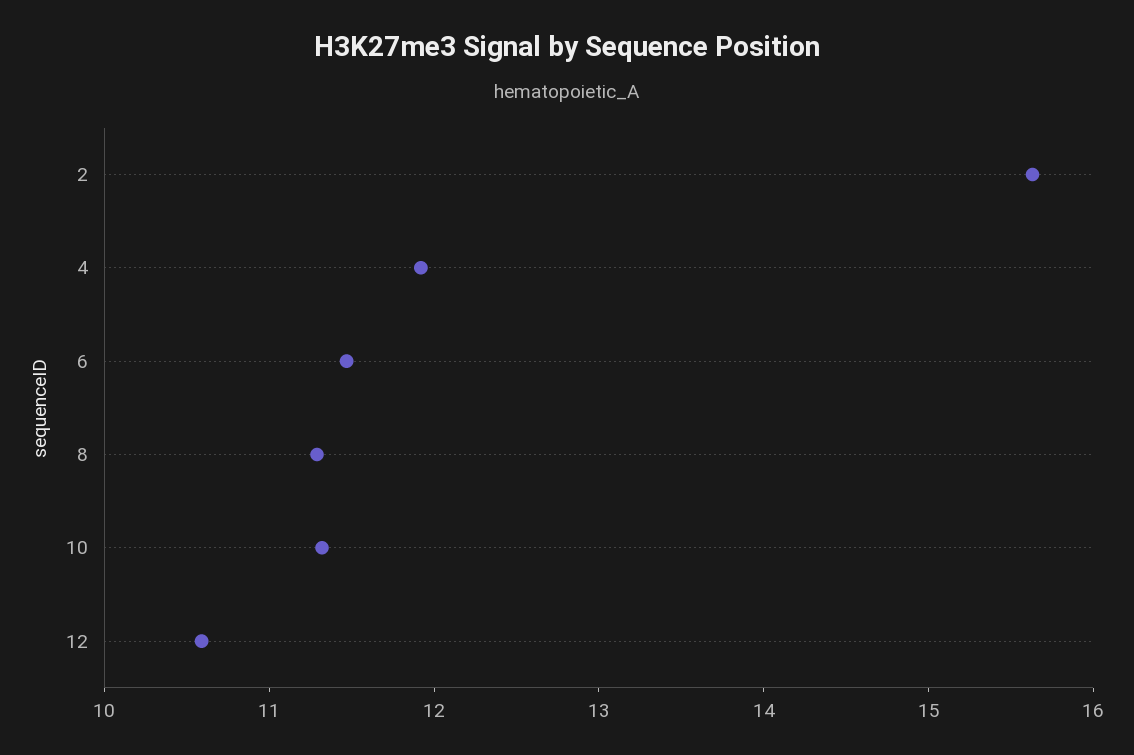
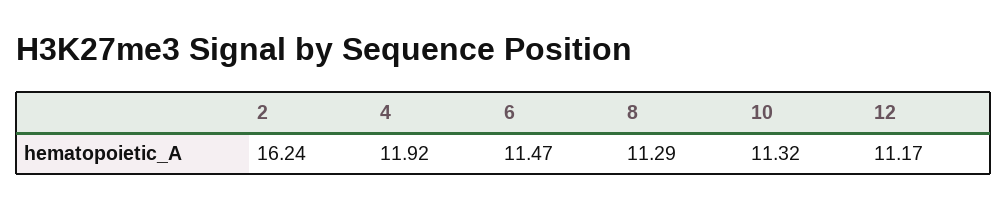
2: 15.6 -> 16.24
12: 10.6 -> 11.17

